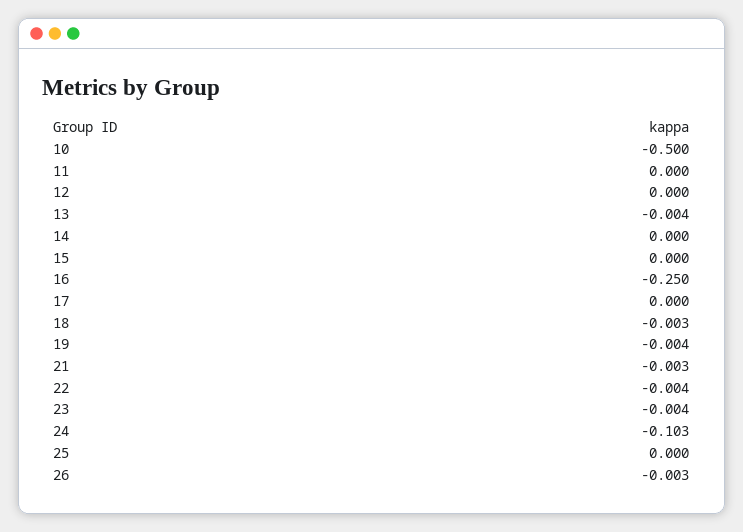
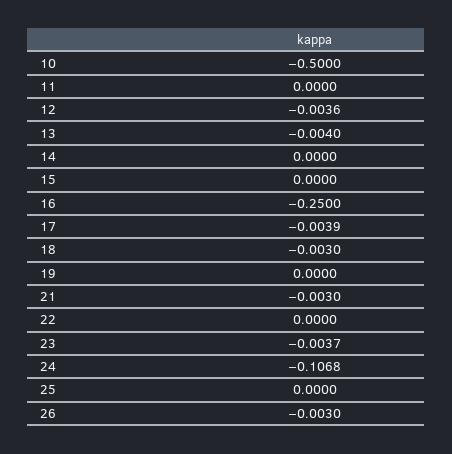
12: 0 -> -0.0036
17: 0 -> -0.0039
19: -0.004 -> 0
22: -0.004 -> 0
24: -0.103 -> -0.1068

